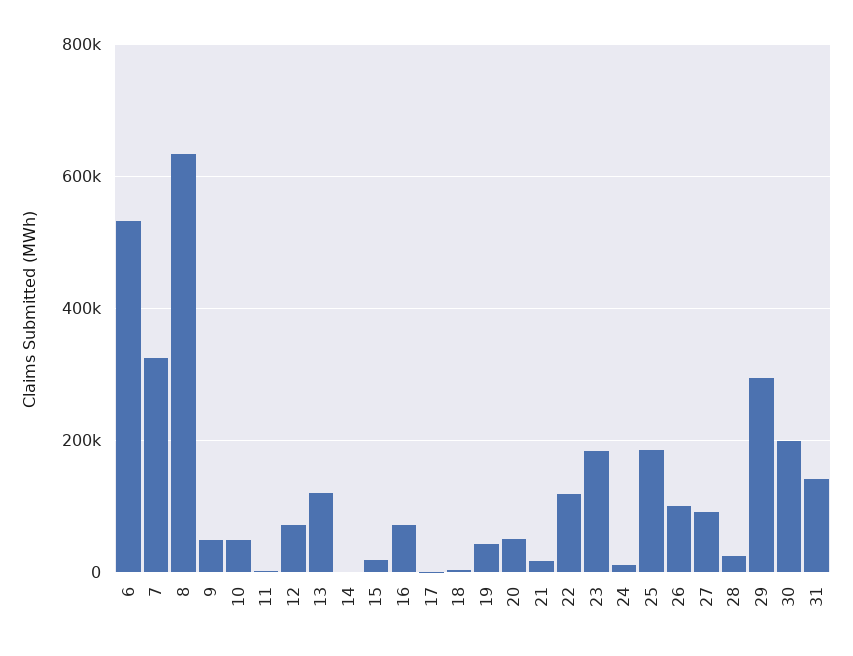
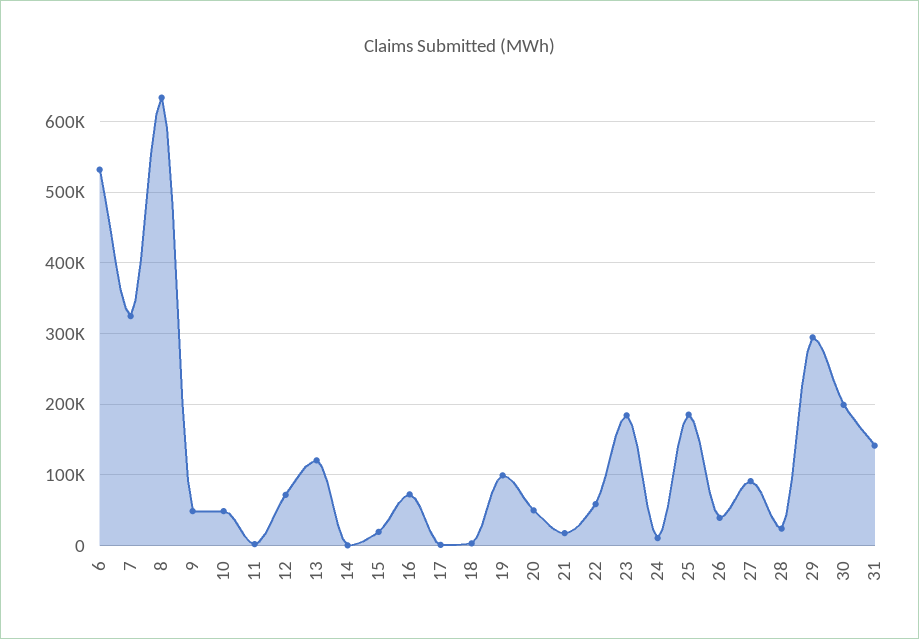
19: 40000 -> 100000
22: 120000 -> 60000
26: 100000 -> 40000

